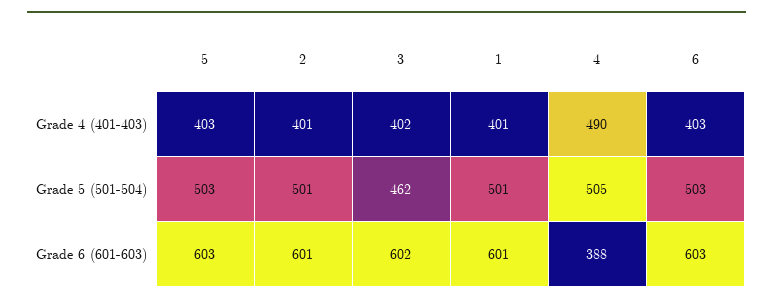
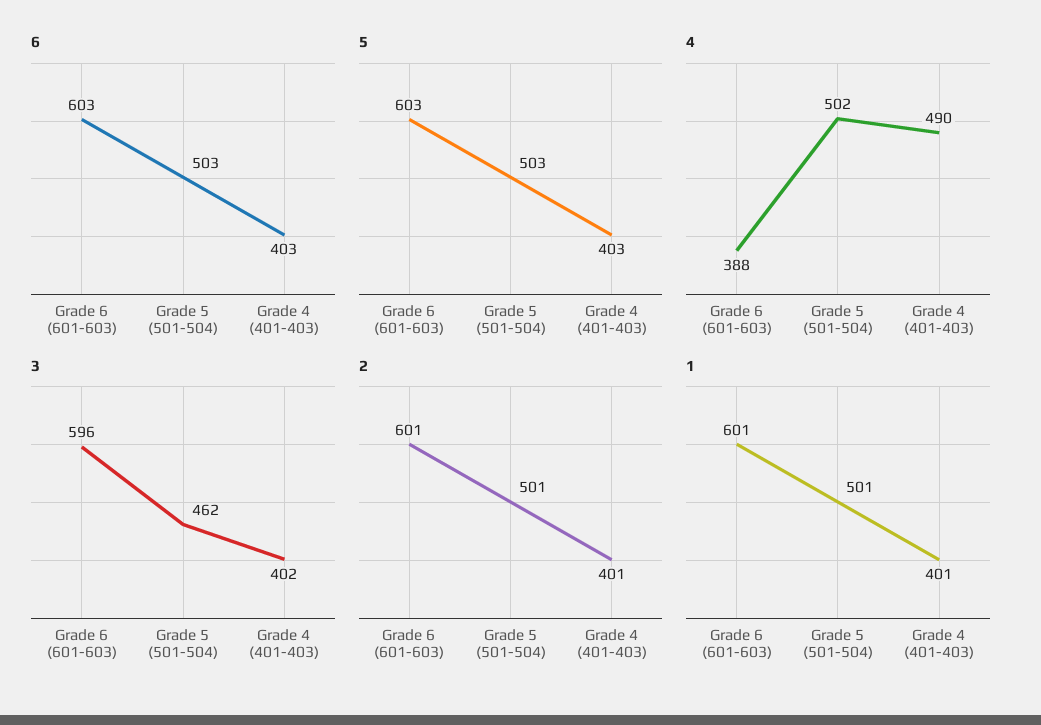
4, Grade 5 (501-504): 505 -> 502
3, Grade 6 (601-603): 602 -> 596

